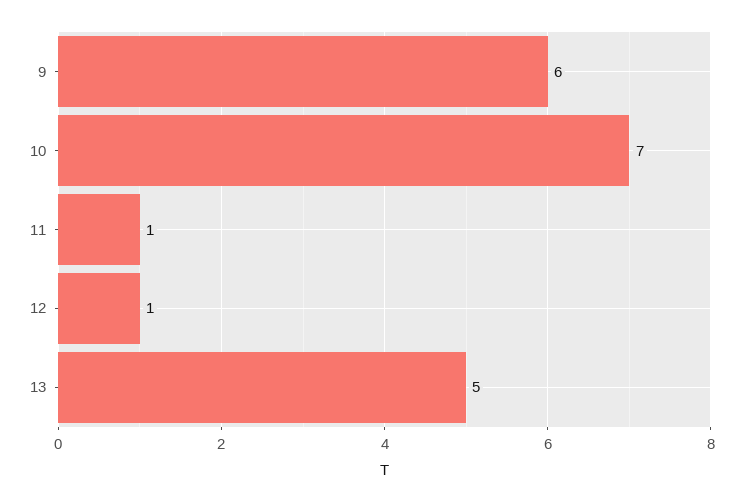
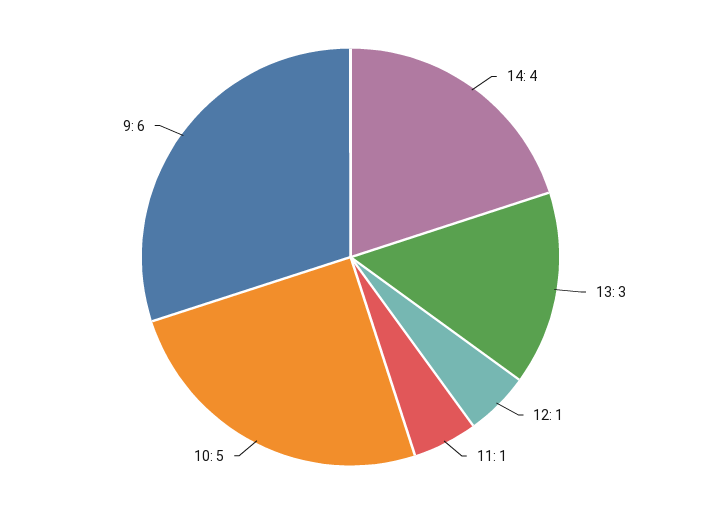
10: 7 -> 5
13: 5 -> 3
14: none -> 4

